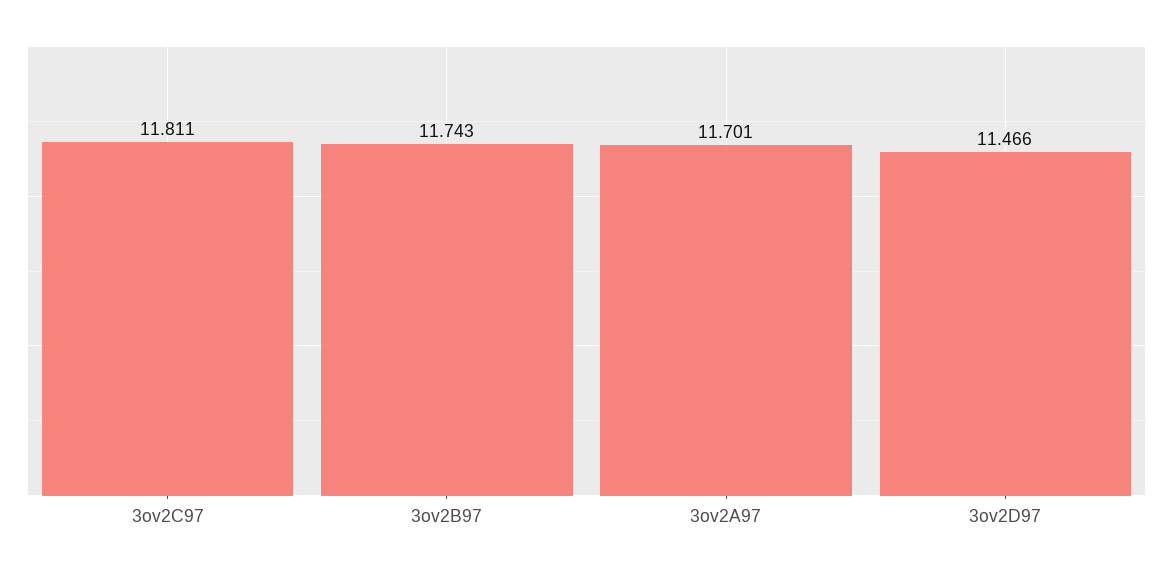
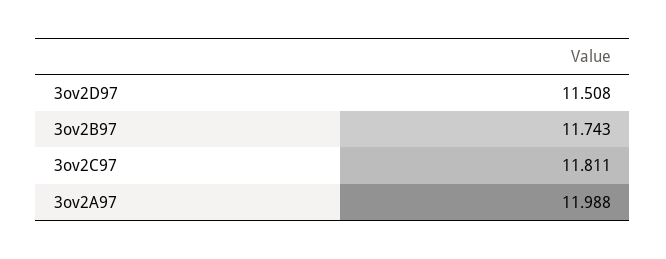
3ov2A97: 11.701 -> 11.988
3ov2D97: 11.466 -> 11.508

